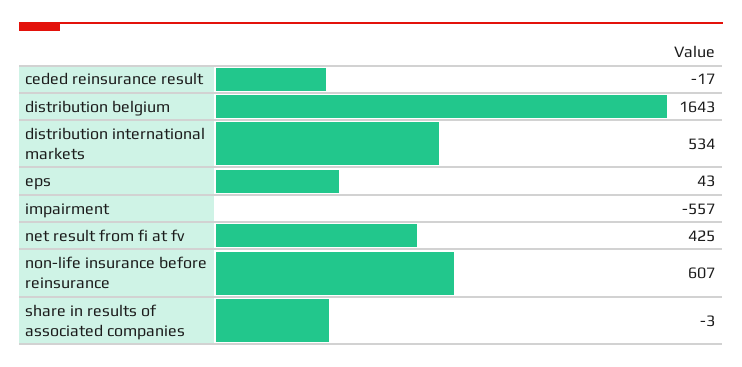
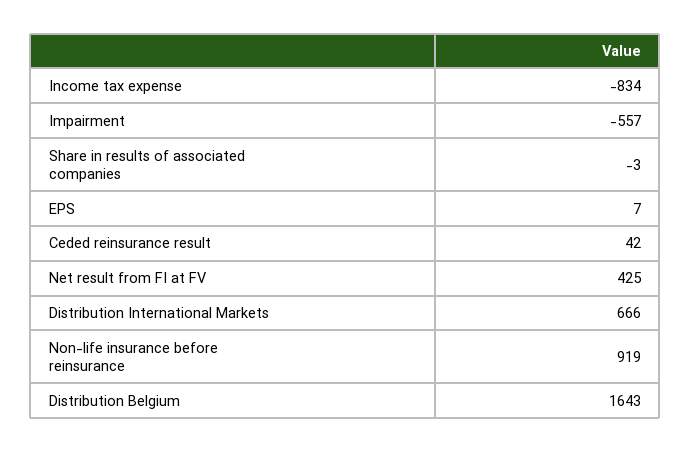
ceded reinsurance result: -17 -> 42
distribution international markets: 534 -> 666
eps: 43 -> 7
non-life insurance before reinsurance: 607 -> 919
Income tax expense: none -> -834

